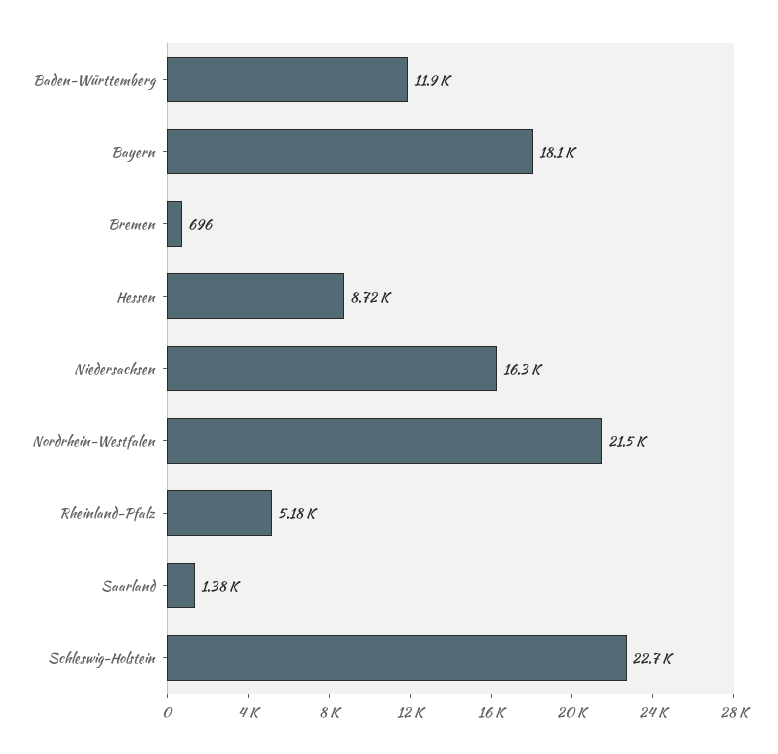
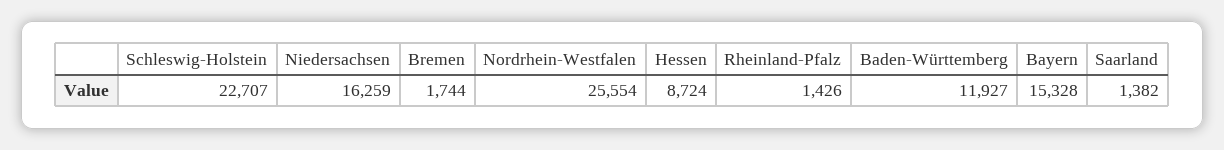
Bayern: 18100 -> 15328
Bremen: 696 -> 1744
Nordrhein-Westfalen: 21500 -> 25554
Rheinland-Pfalz: 5180 -> 1426

